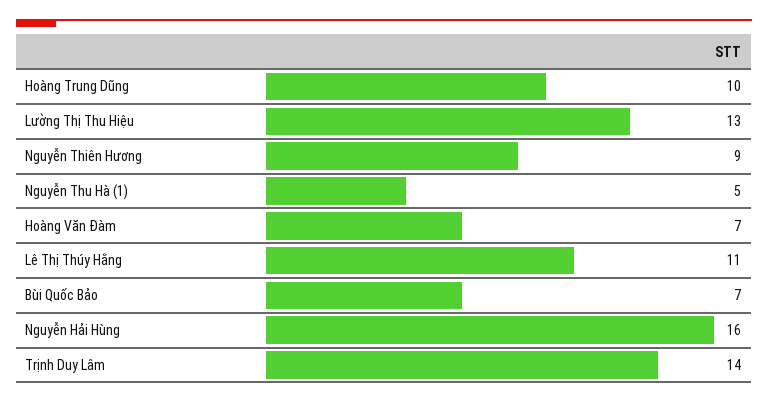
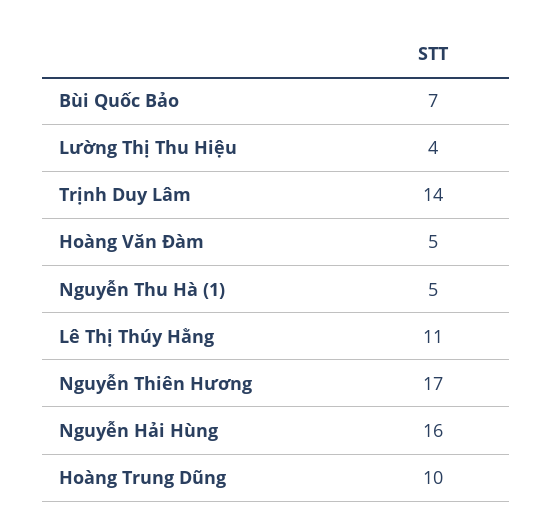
Lường Thị Thu Hiệu: 13 -> 4
Nguyễn Thiên Hương: 9 -> 17
Hoàng Văn Đàm: 7 -> 5

